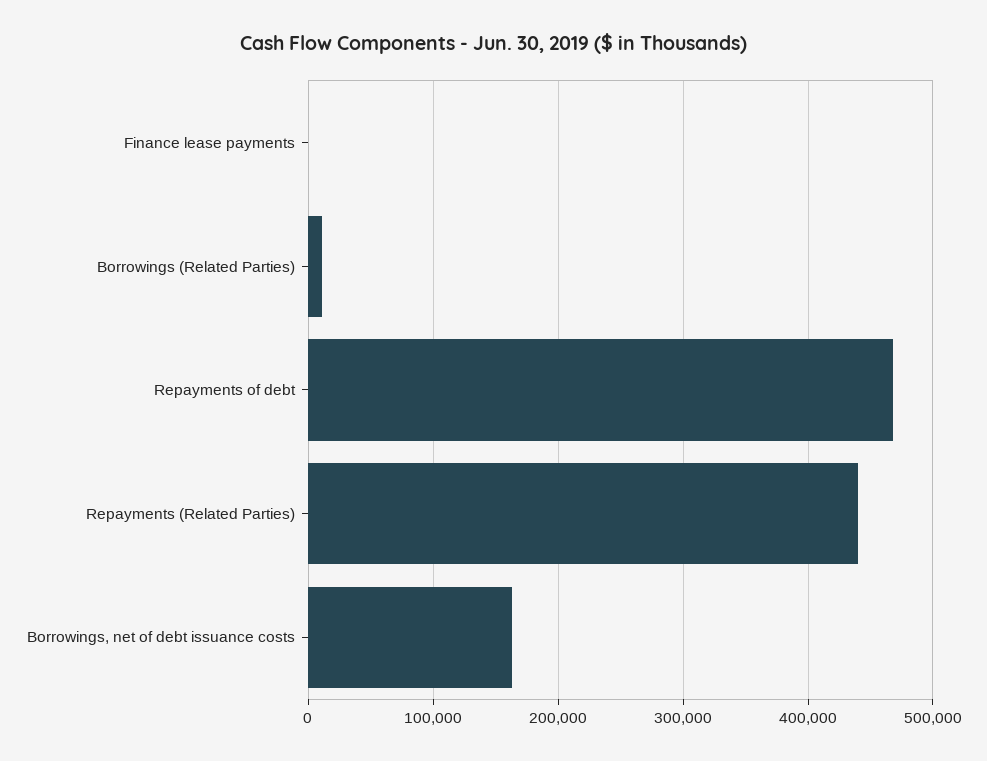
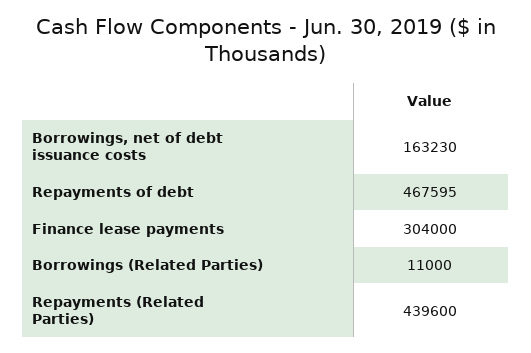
Finance lease payments: 0 -> 304000

